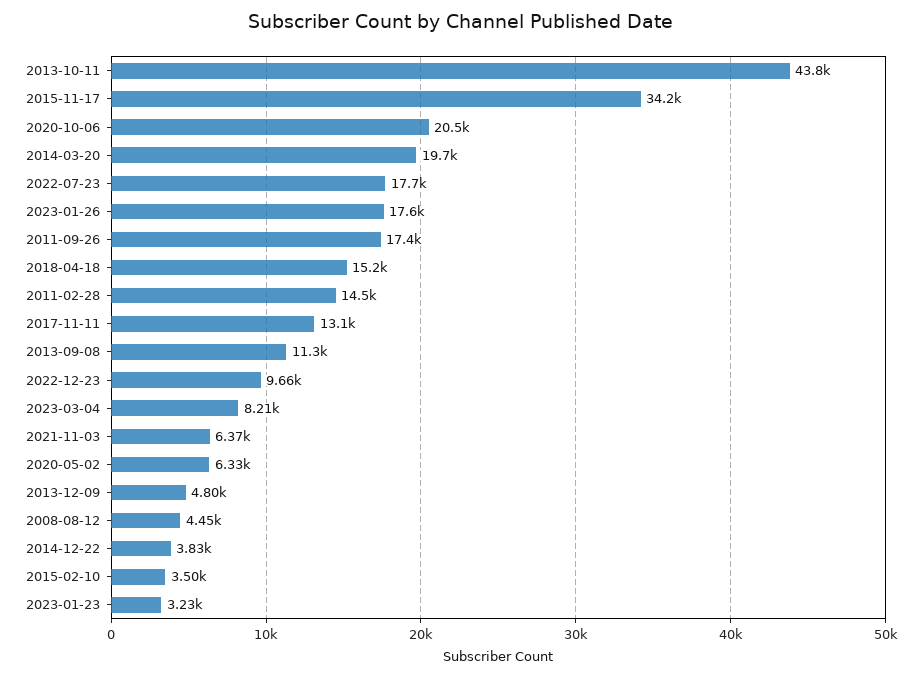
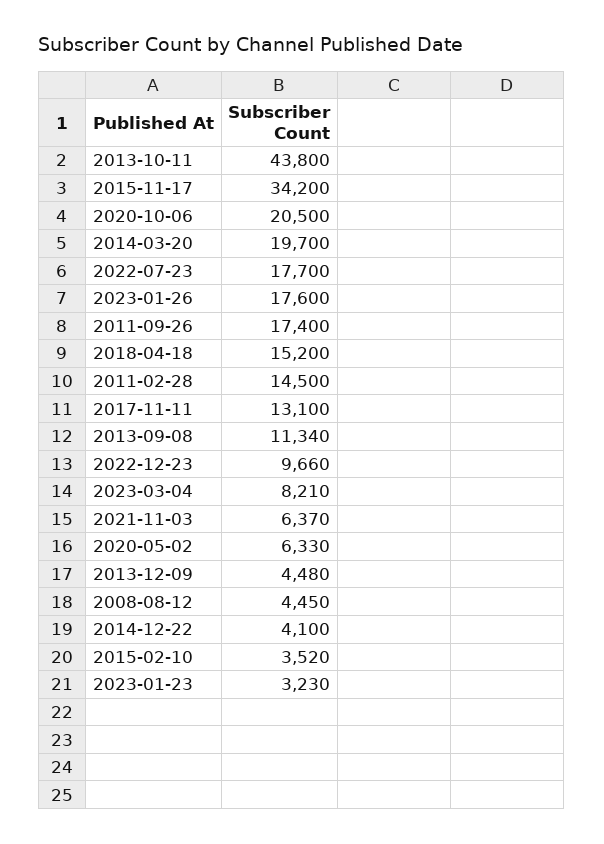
2013-09-08: 11300 -> 11340
2013-12-09: 4800 -> 4480
2014-12-22: 3830 -> 4100
2015-02-10: 3500 -> 3520

